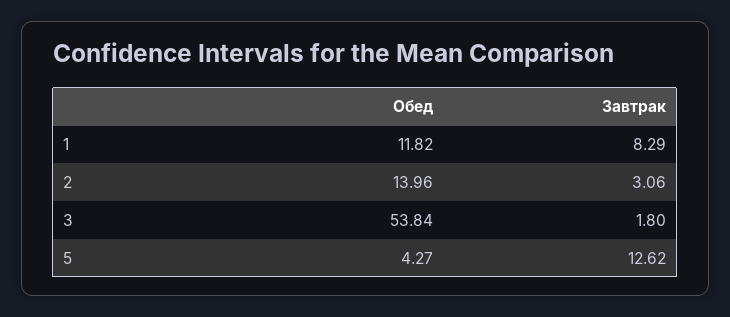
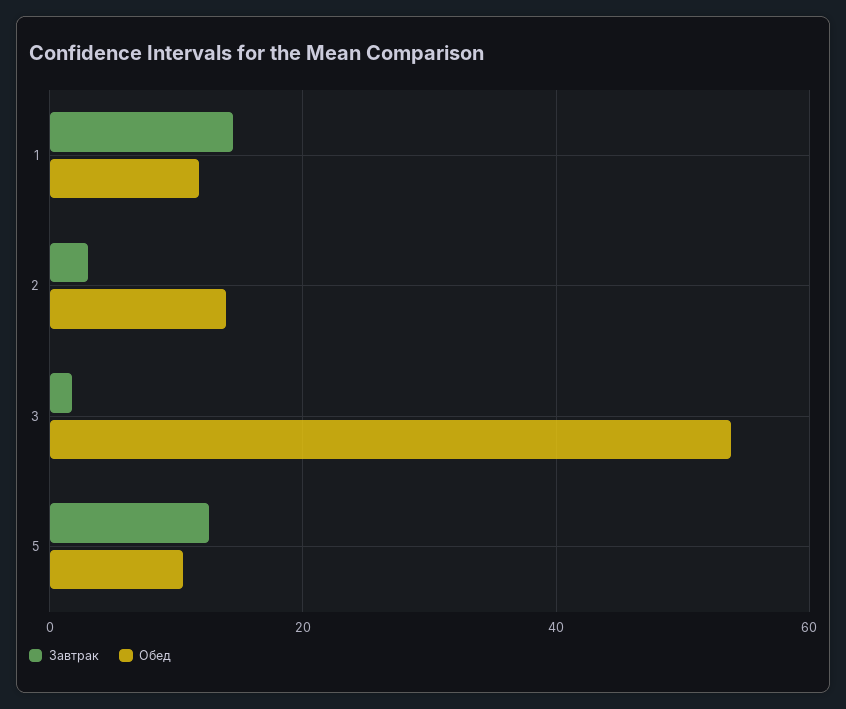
Завтрак, 1: 8.29 -> 14
Обед, 5: 4.27 -> 10

